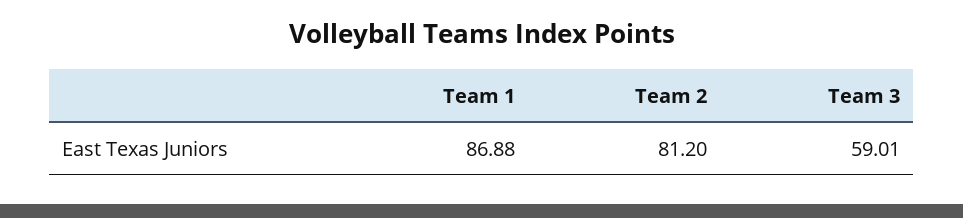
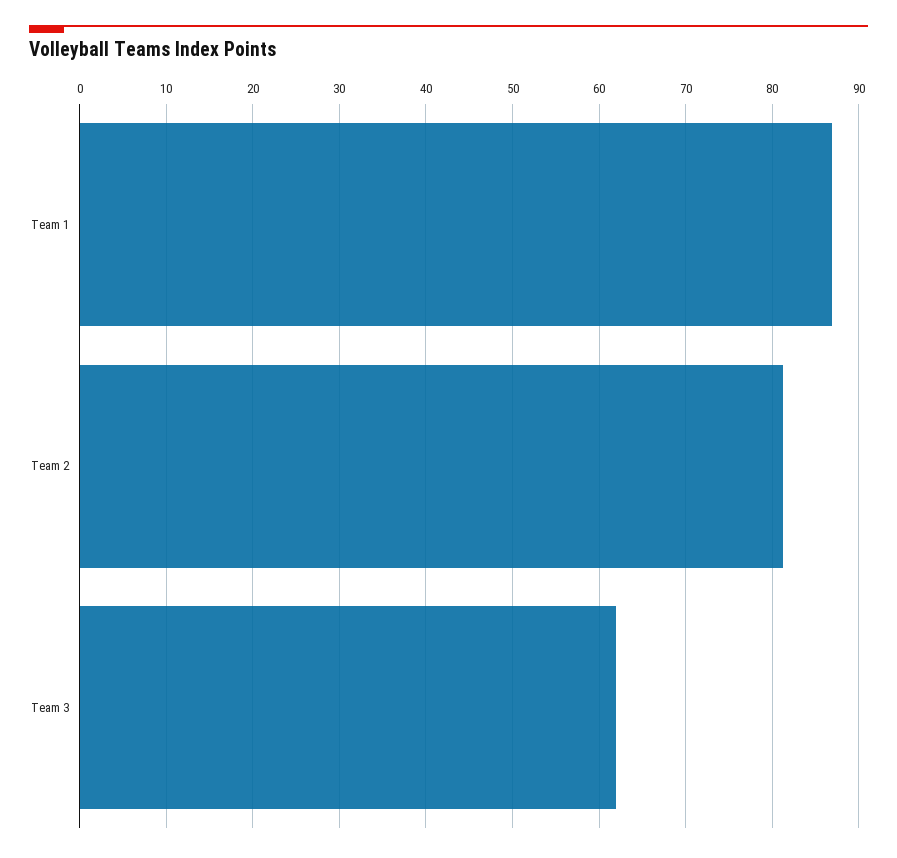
Team 3: 59.01 -> 62

